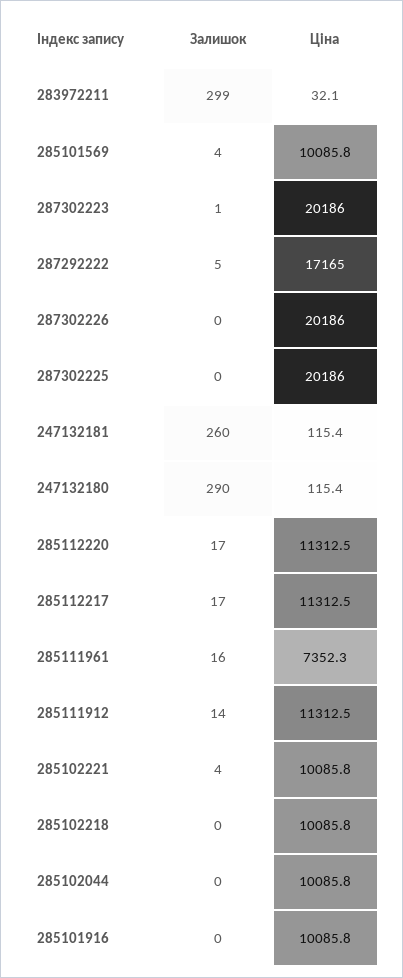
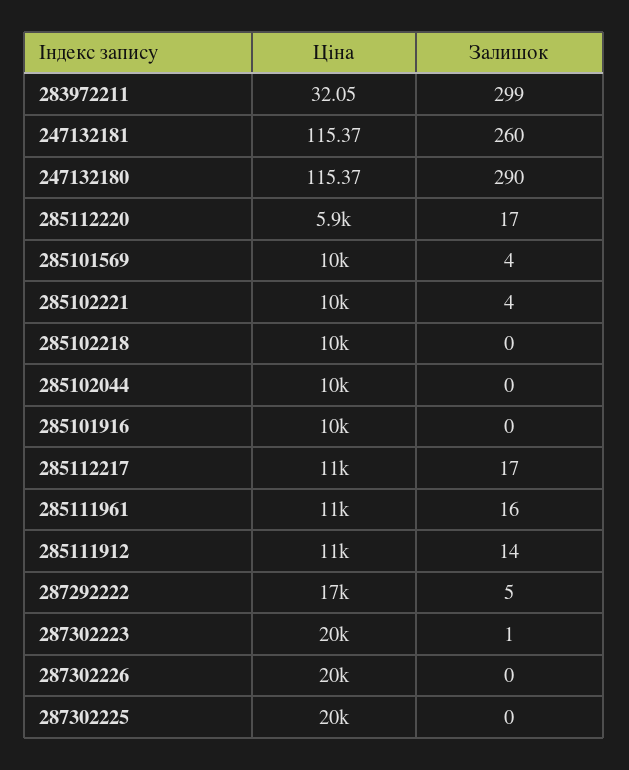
Ціна, 285112220: 11312.5 -> 5900
Ціна, 285111961: 7352.3 -> 11000

